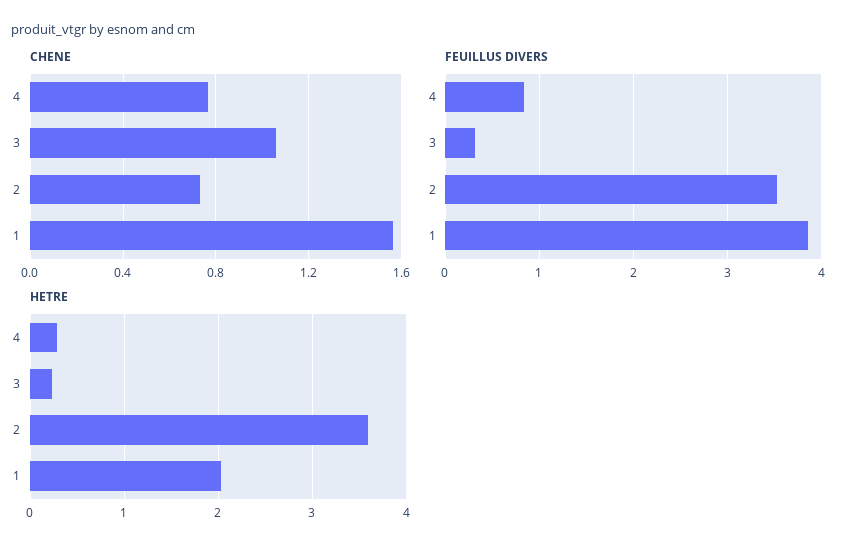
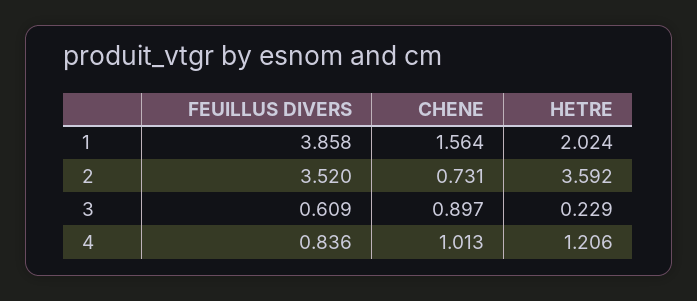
CHENE, 4: 0.75 -> 1.013
CHENE, 3: 1.05 -> 0.897
FEUILLUS DIVERS, 3: 0.3 -> 0.609
HETRE, 4: 0.3 -> 1.206

